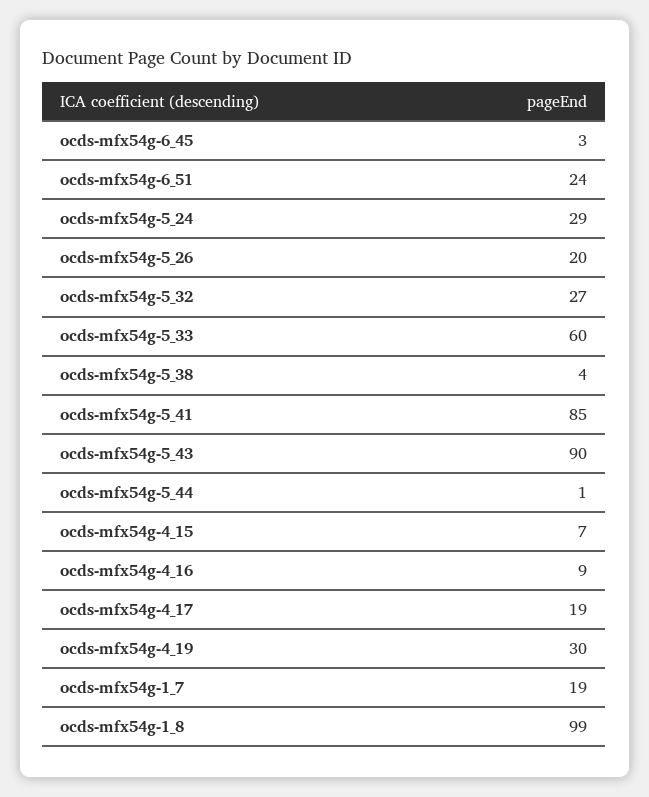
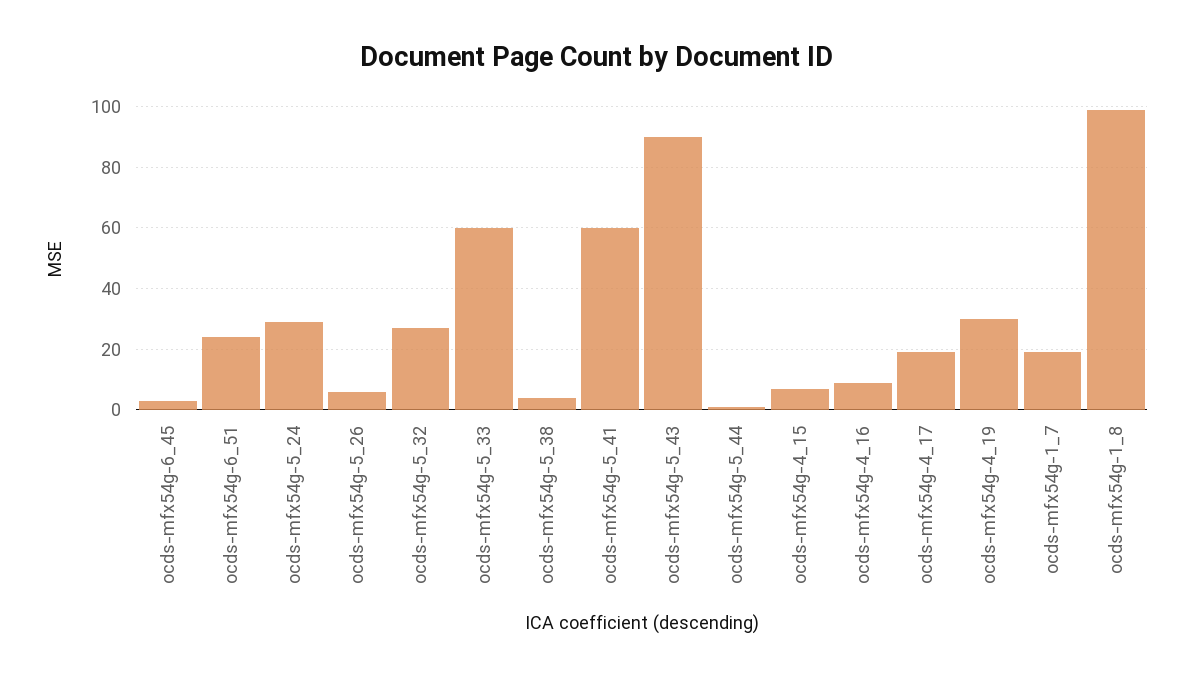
ocds-mfx54g-5_26: 20 -> 5
ocds-mfx54g-5_41: 85 -> 60

